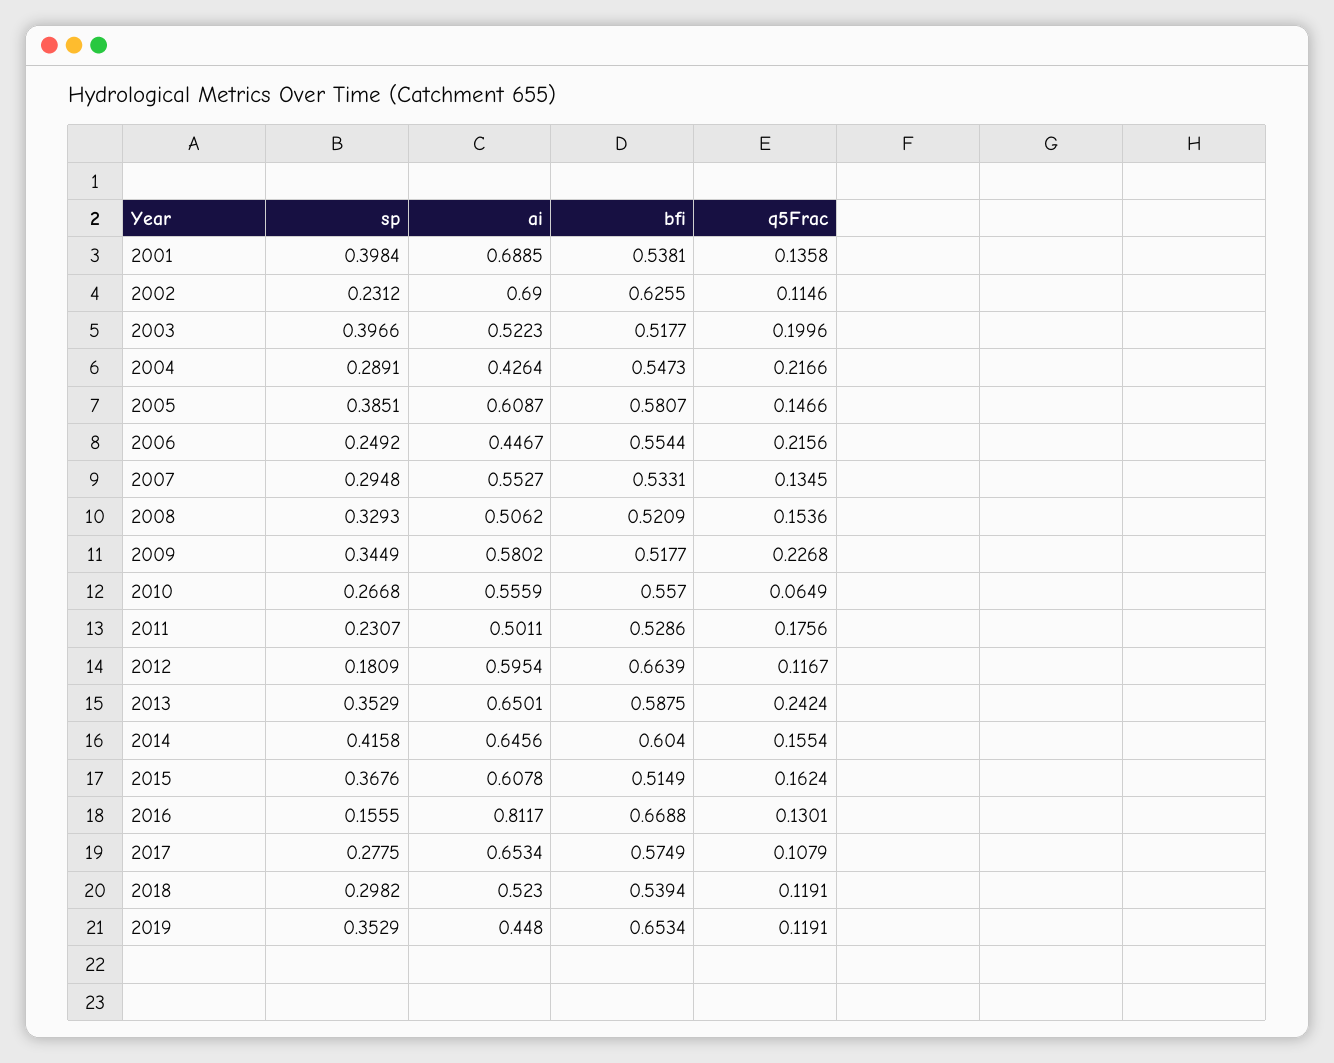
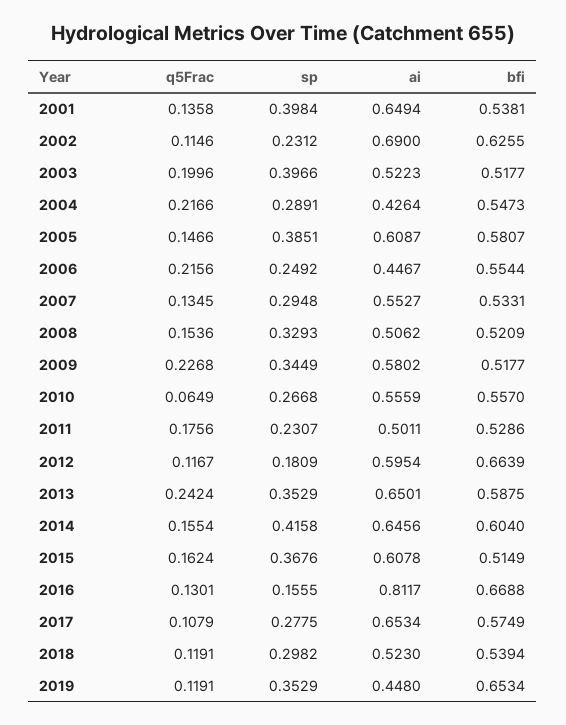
ai, 2001: 0.6885 -> 0.6494

